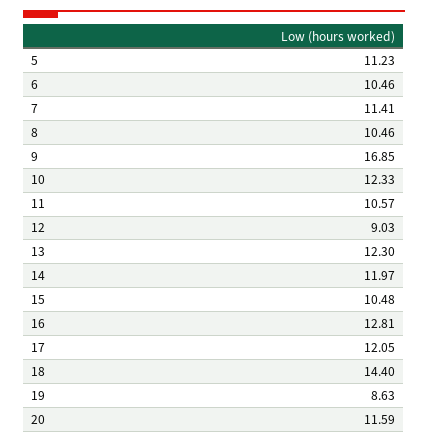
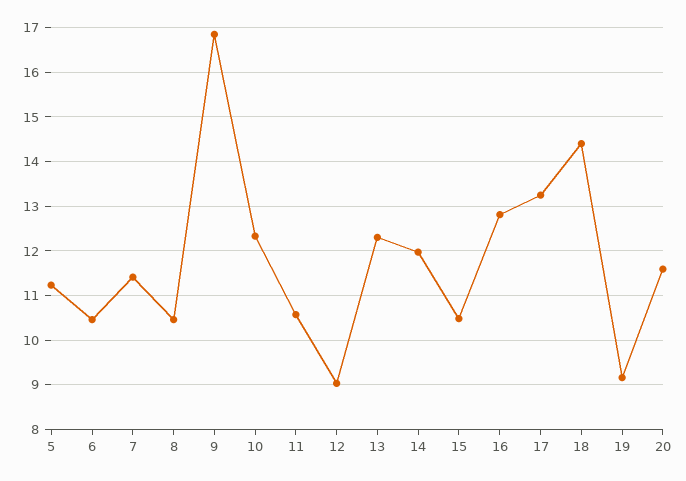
17: 12.05 -> 13.2
19: 8.63 -> 9.2

